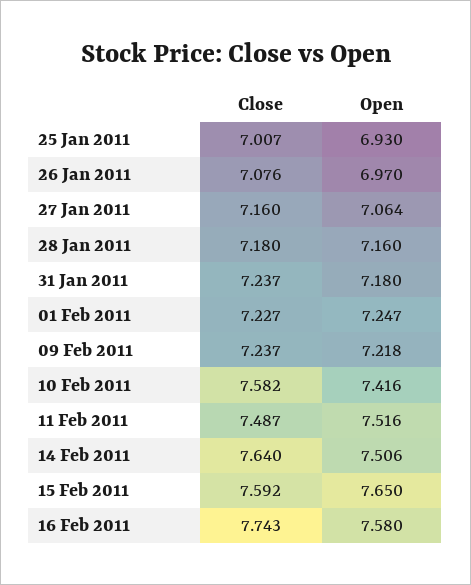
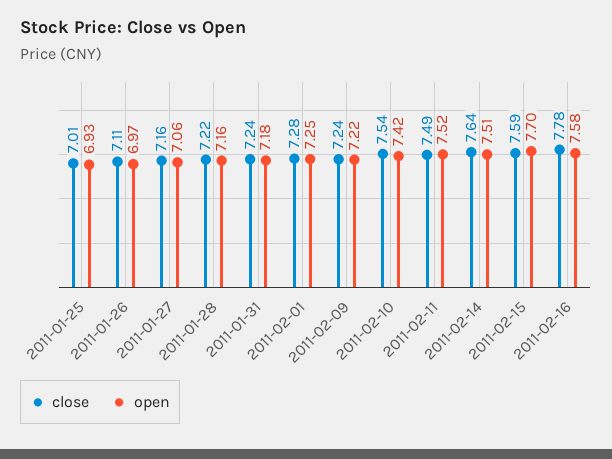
Close, 26 Jan 2011: 7.076 -> 7.11
Close, 28 Jan 2011: 7.18 -> 7.22
Close, 01 Feb 2011: 7.227 -> 7.28
Close, 10 Feb 2011: 7.582 -> 7.54
Open, 15 Feb 2011: 7.65 -> 7.7
Close, 16 Feb 2011: 7.743 -> 7.78

